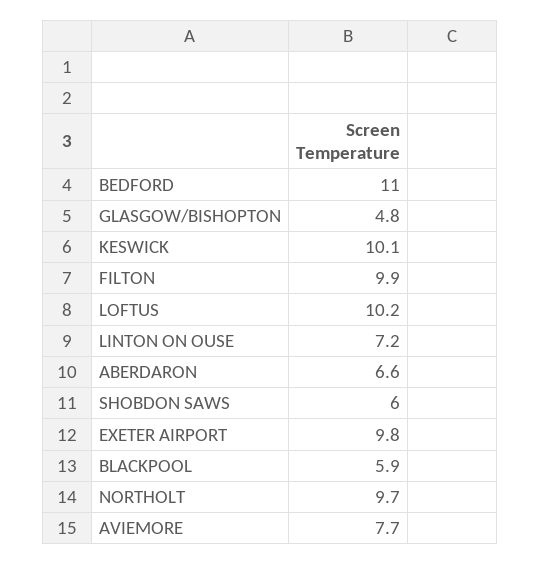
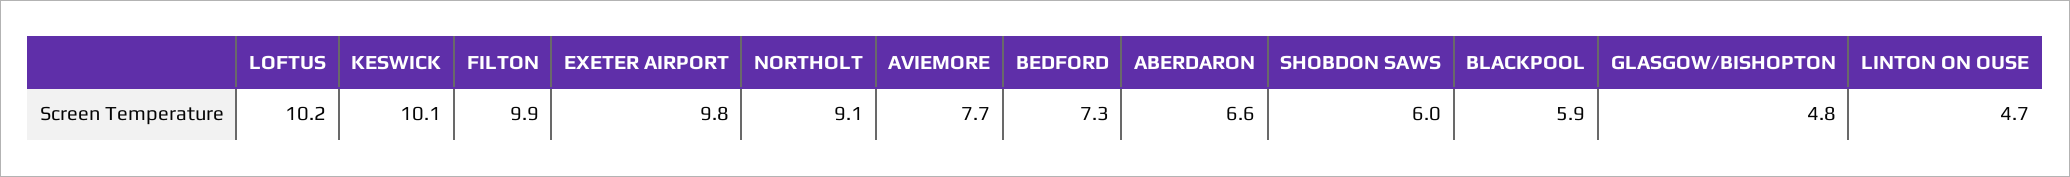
BEDFORD: 11 -> 7.3
LINTON ON OUSE: 7.2 -> 4.7
NORTHOLT: 9.7 -> 9.1

